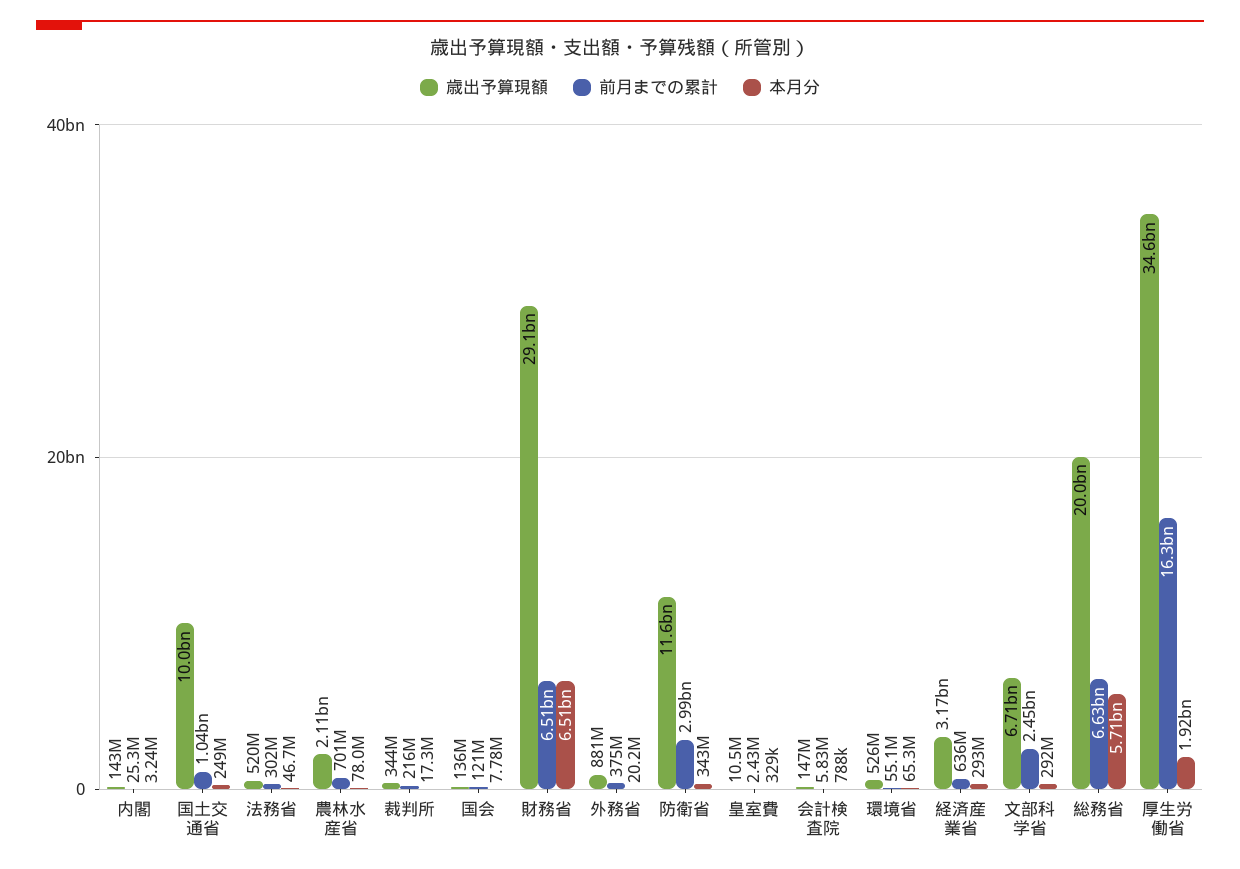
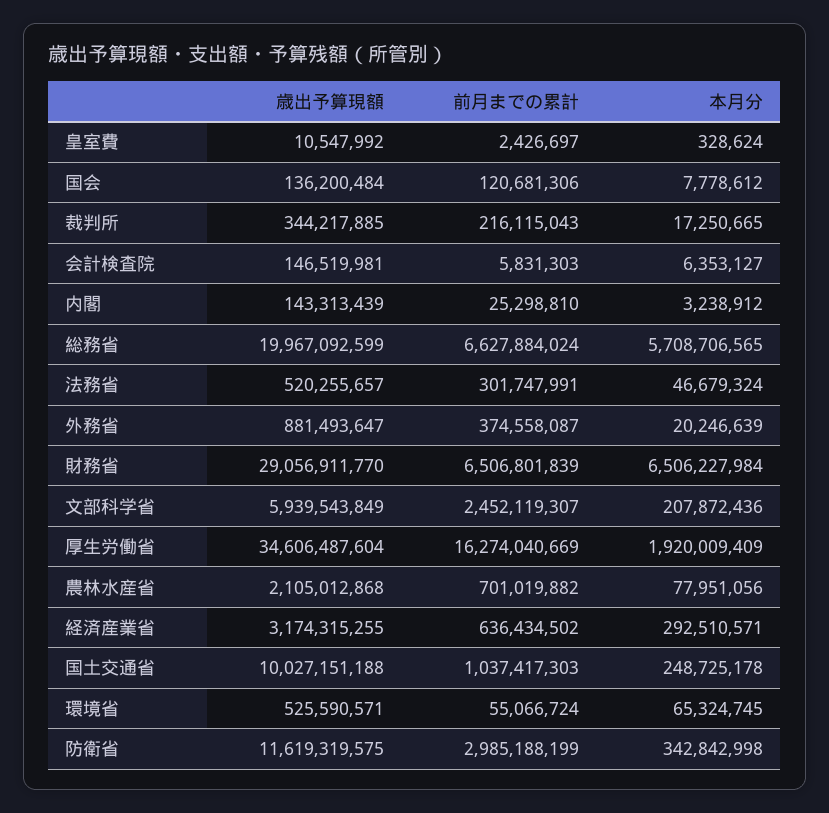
本月分, 会計検査院: 788000 -> 6353127
歳出予算現額, 文部科学省: 6710000000 -> 5939543849
本月分, 文部科学省: 292000000 -> 207872436

